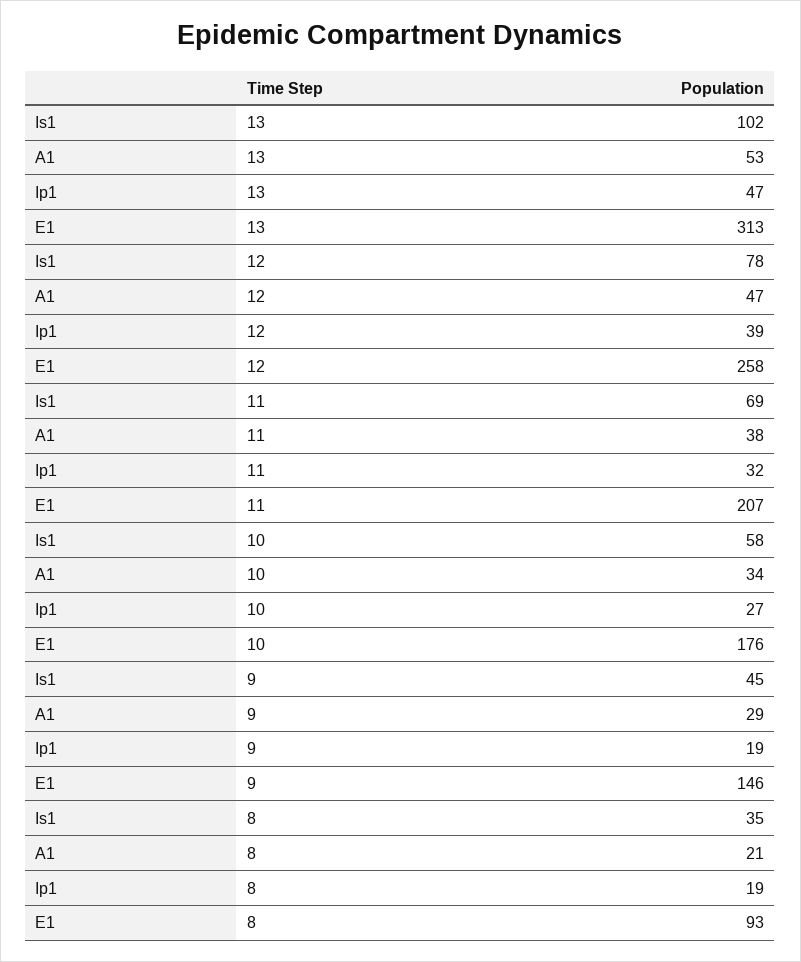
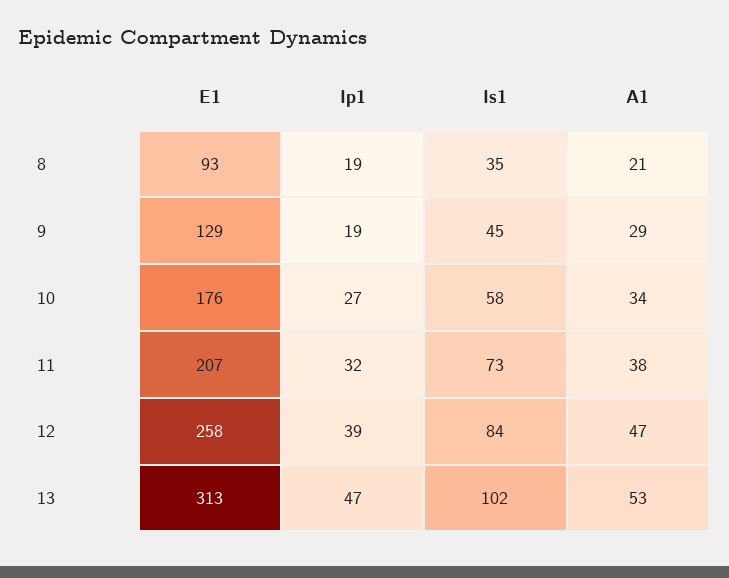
Is1, 12: 78 -> 84
Is1, 11: 69 -> 73
E1, 9: 146 -> 129

